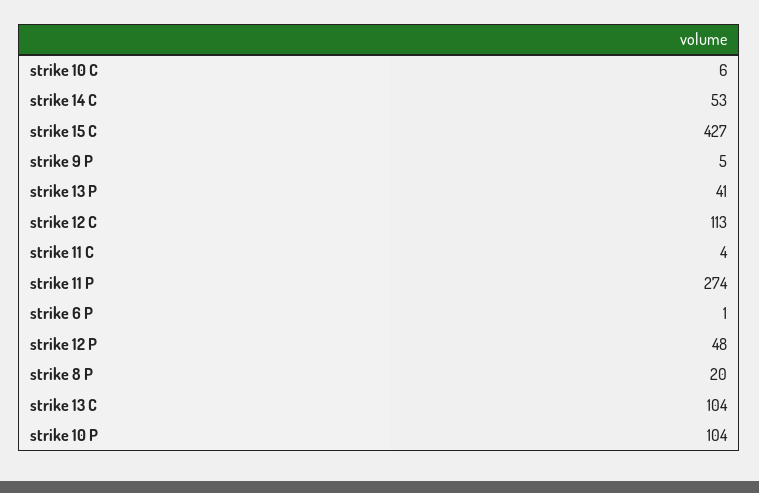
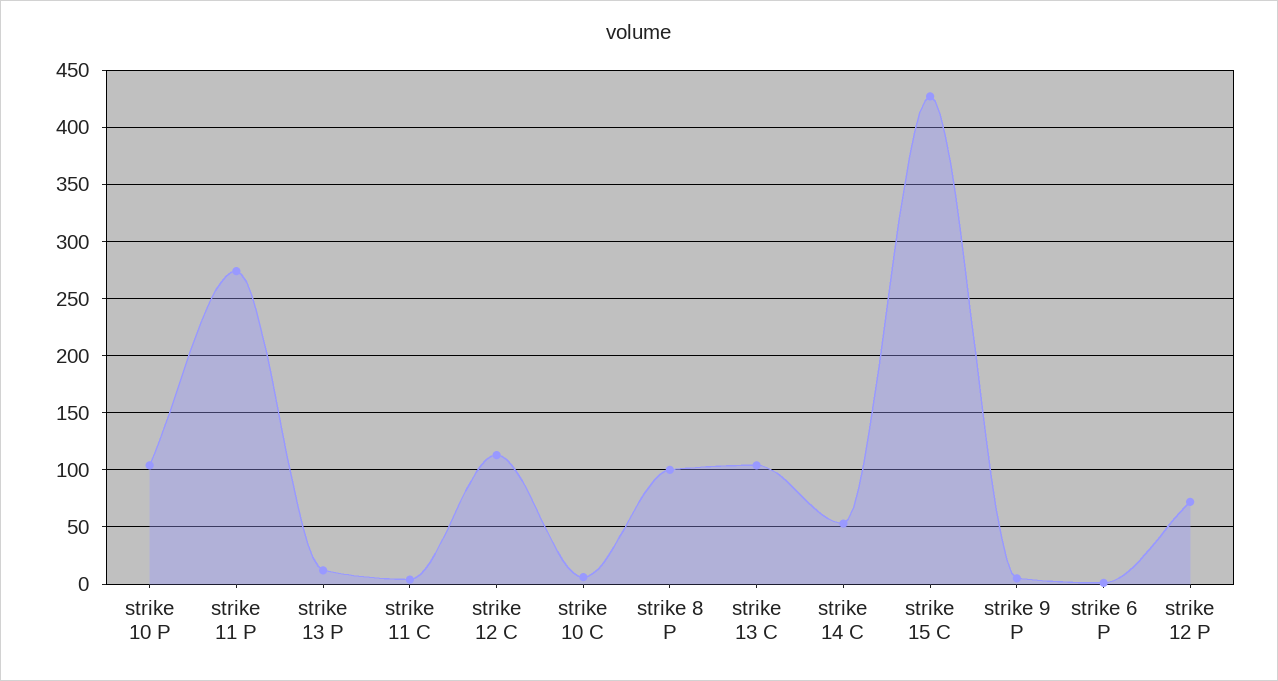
strike 13 P: 41 -> 10
strike 12 P: 48 -> 70
strike 8 P: 20 -> 100

